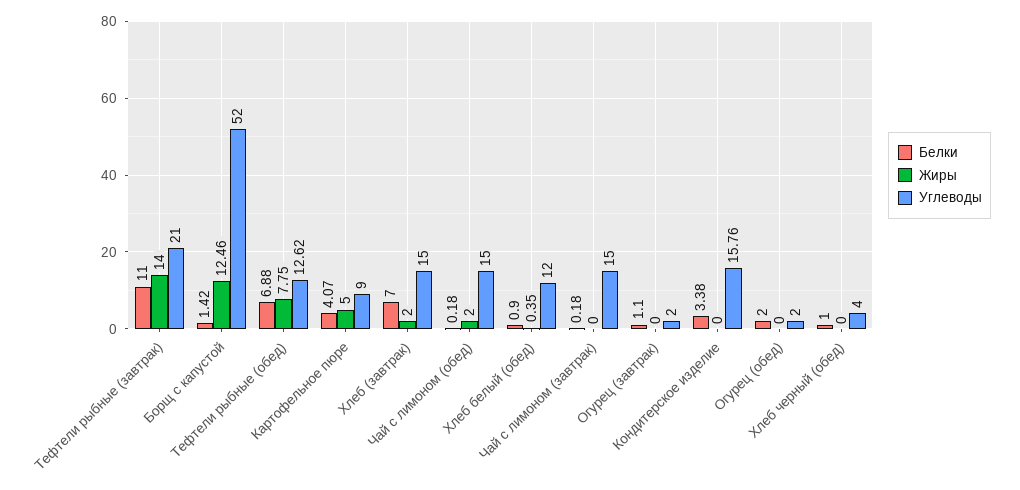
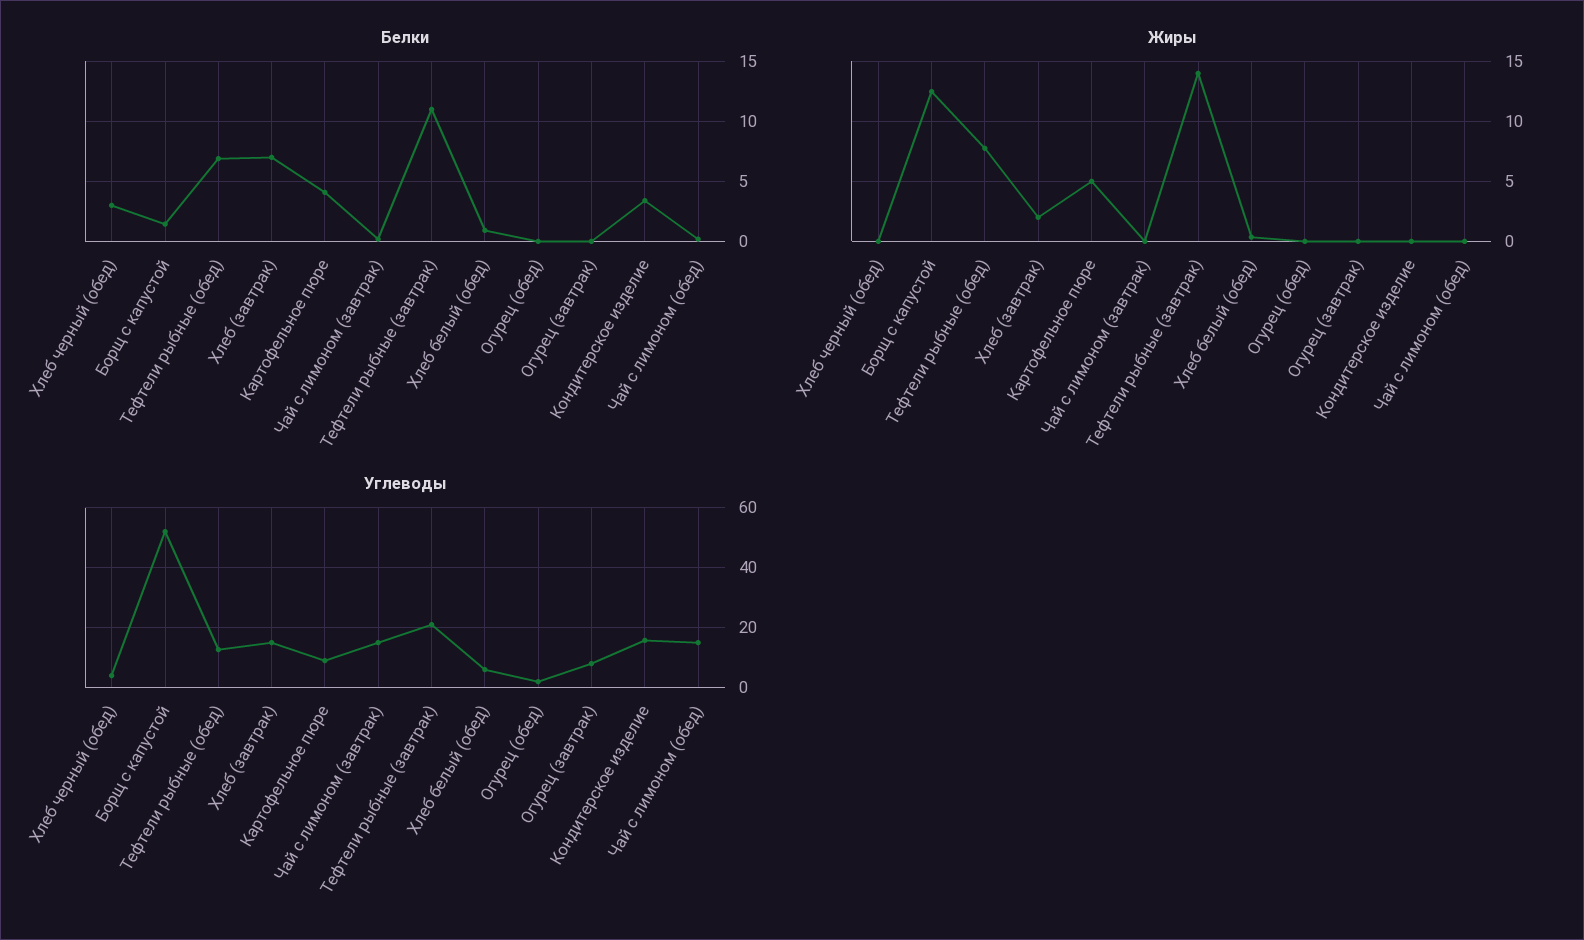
Жиры, Чай с лимоном (обед): 2 -> 0
Углеводы, Хлеб белый (обед): 12 -> 6
Белки, Огурец (завтрак): 1.1 -> 0
Углеводы, Огурец (завтрак): 2 -> 8
Белки, Огурец (обед): 2 -> 0
Белки, Хлеб черный (обед): 1 -> 3

